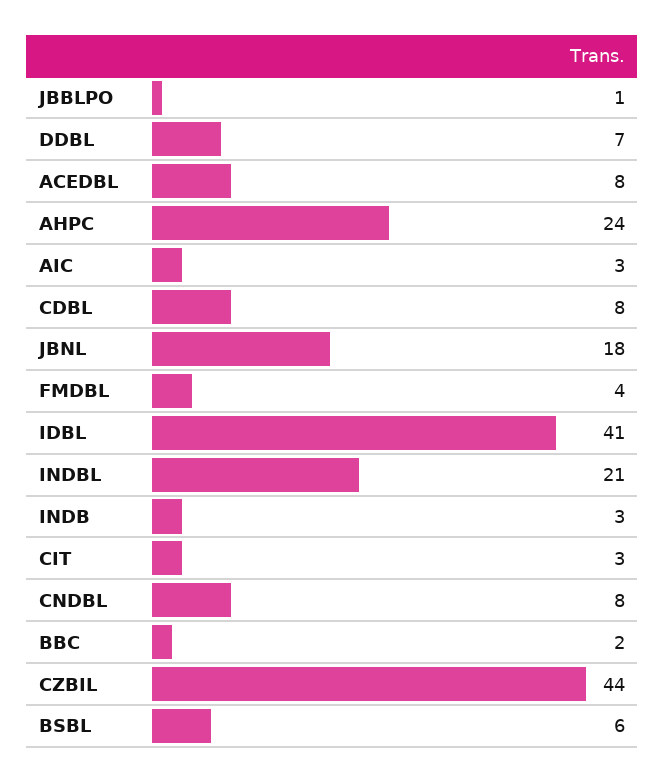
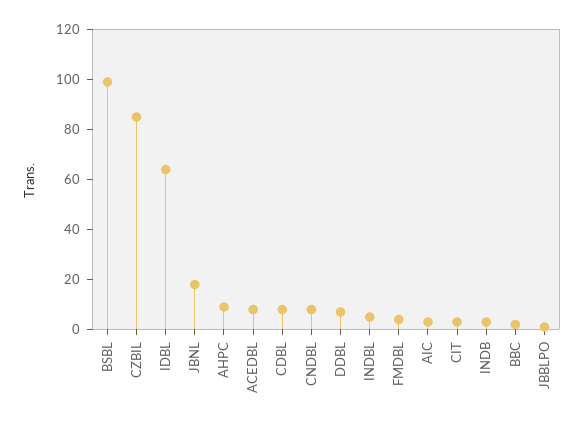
AHPC: 24 -> 10
IDBL: 41 -> 65
INDBL: 21 -> 5
CZBIL: 44 -> 85
BSBL: 6 -> 100

